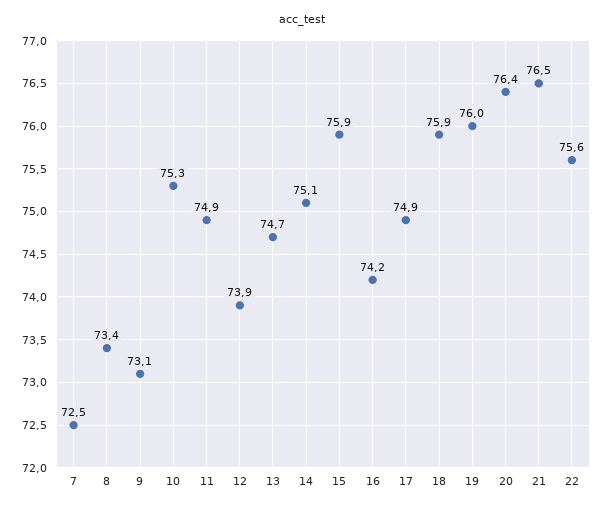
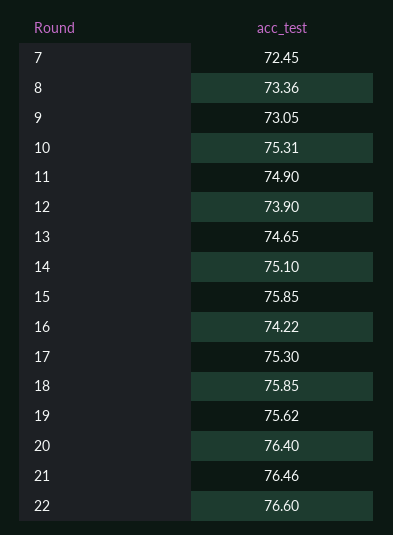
17: 74.9 -> 75.3
19: 76 -> 75.62
22: 75.6 -> 76.6

